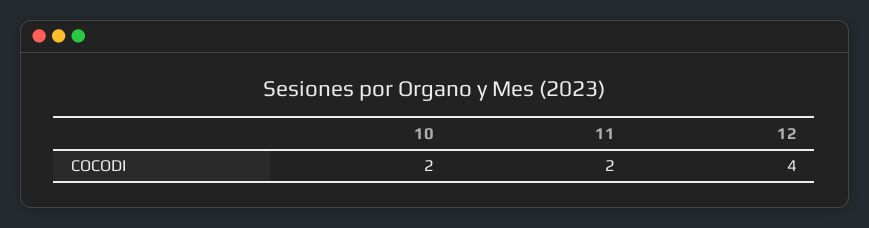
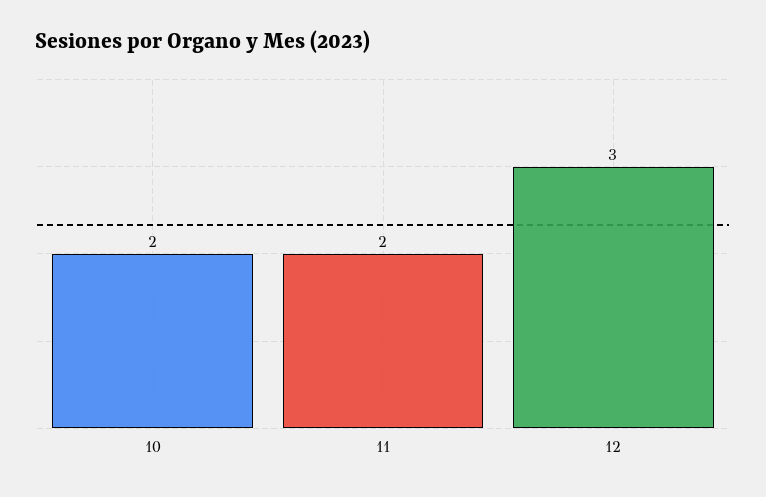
12: 4 -> 3

